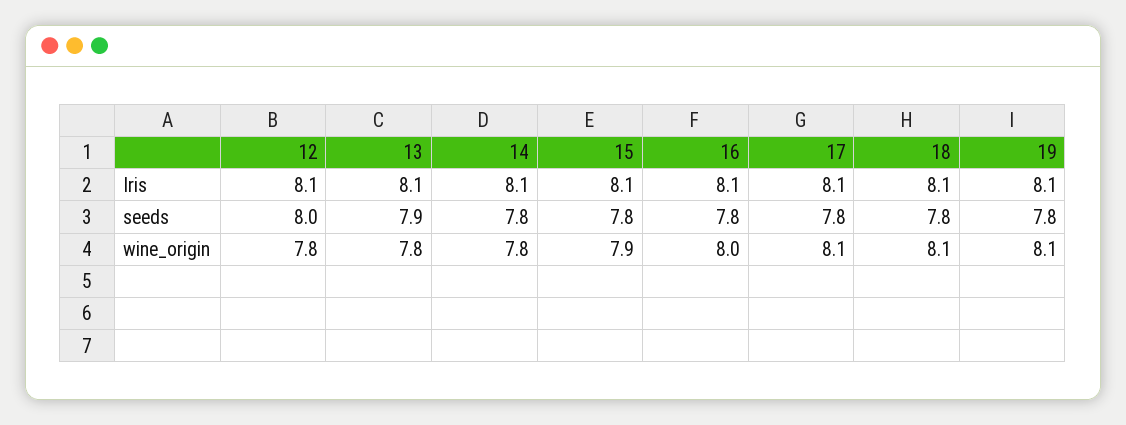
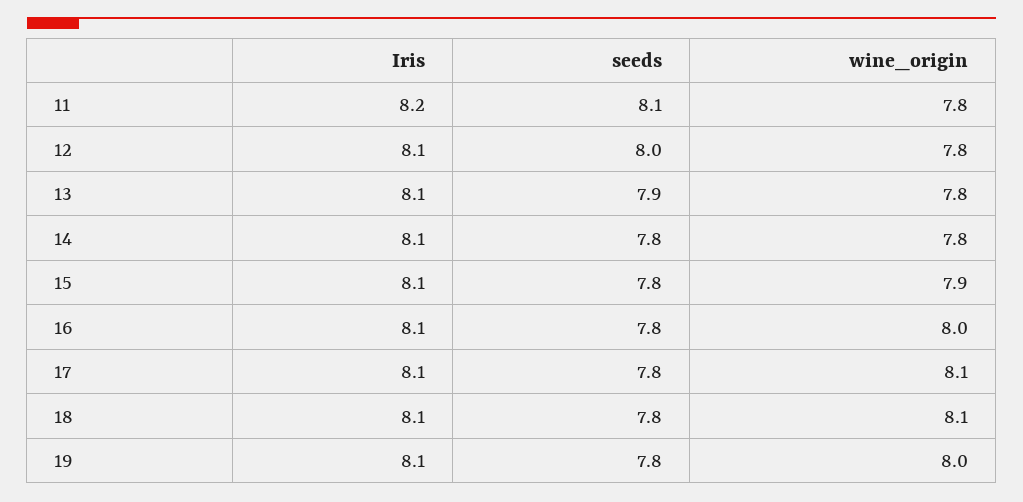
19, wine_origin: 8.1 -> 8
11, Iris: none -> 8.2
11, seeds: none -> 8.1
11, wine_origin: none -> 7.8

